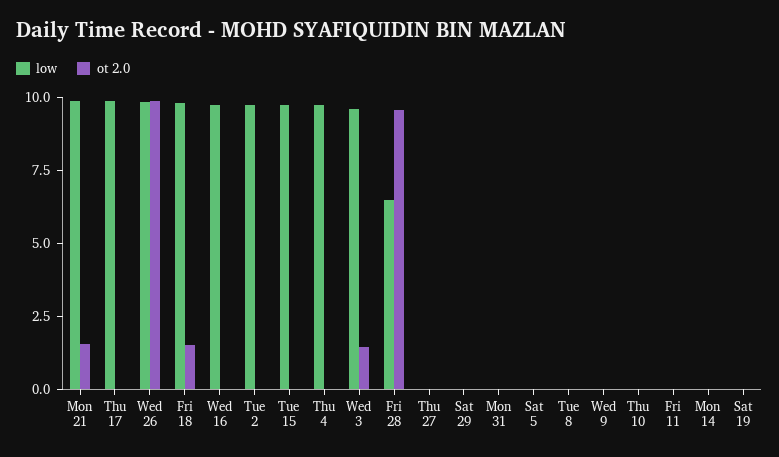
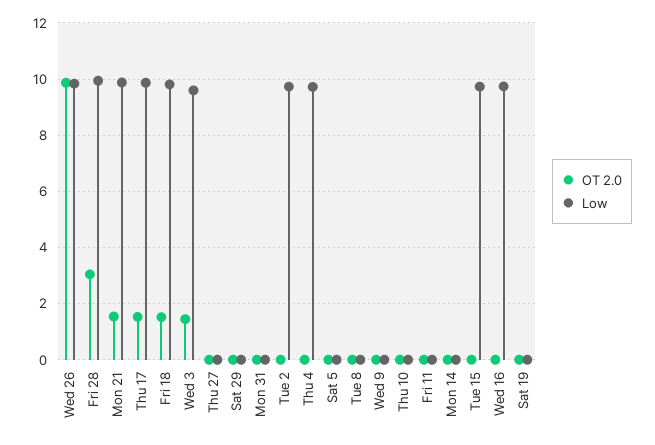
ot 2.0, Thu 17: 0 -> 1.5
low, Fri 28: 6.5 -> 10
ot 2.0, Fri 28: 9.5 -> 3

